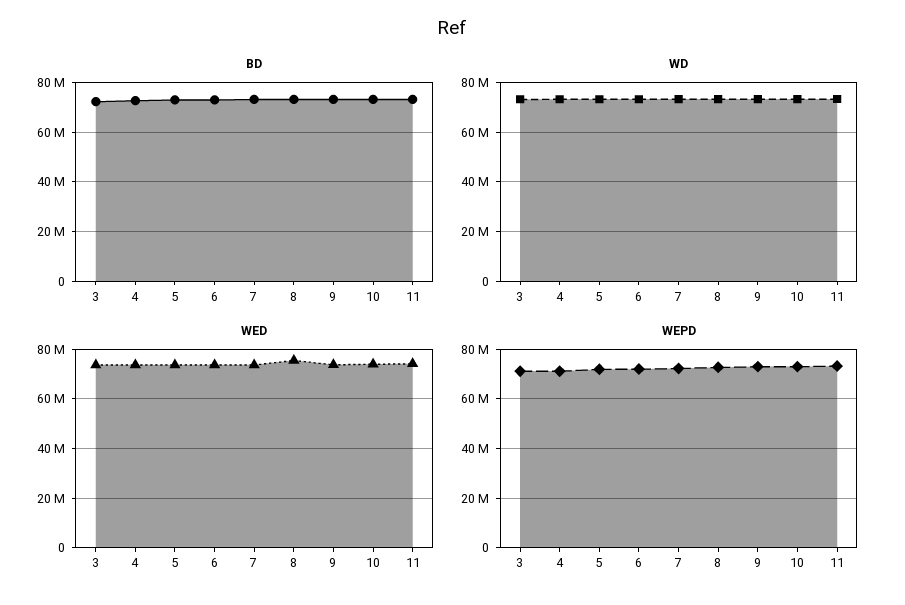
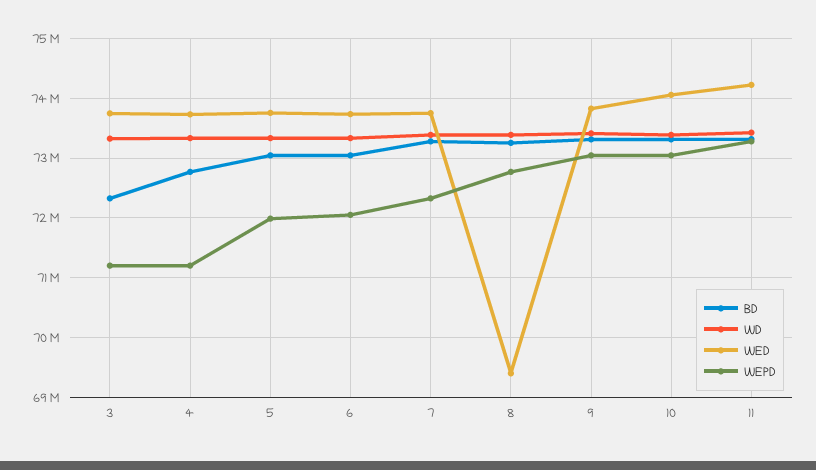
WED, 8: 75000000 -> 69400000

